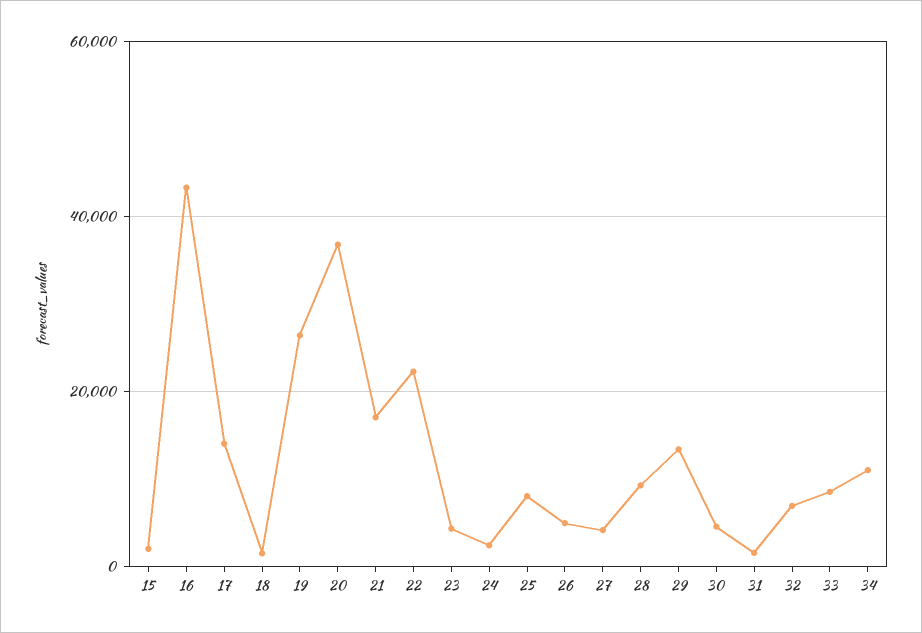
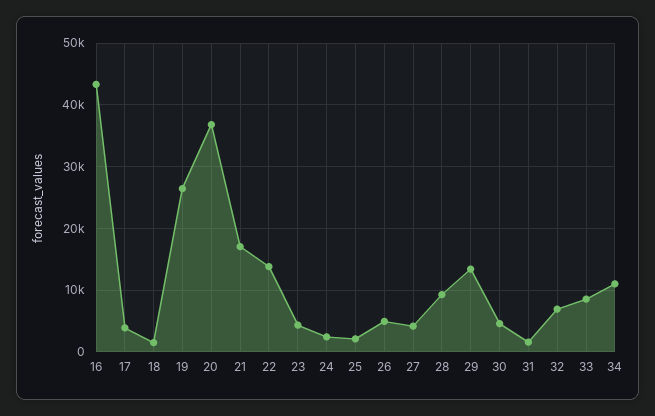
15: 2000 -> none
17: 14000 -> 4000
22: 22000 -> 14000
25: 8000 -> 2000

